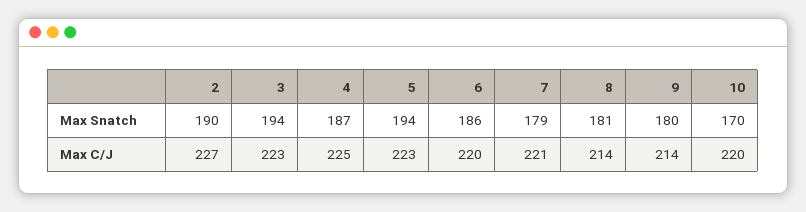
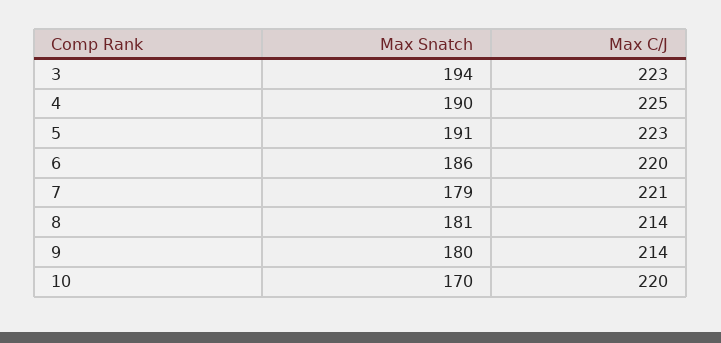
2, Max Snatch: 190 -> none
4, Max Snatch: 187 -> 190
5, Max Snatch: 194 -> 191
2, Max C/J: 227 -> none

